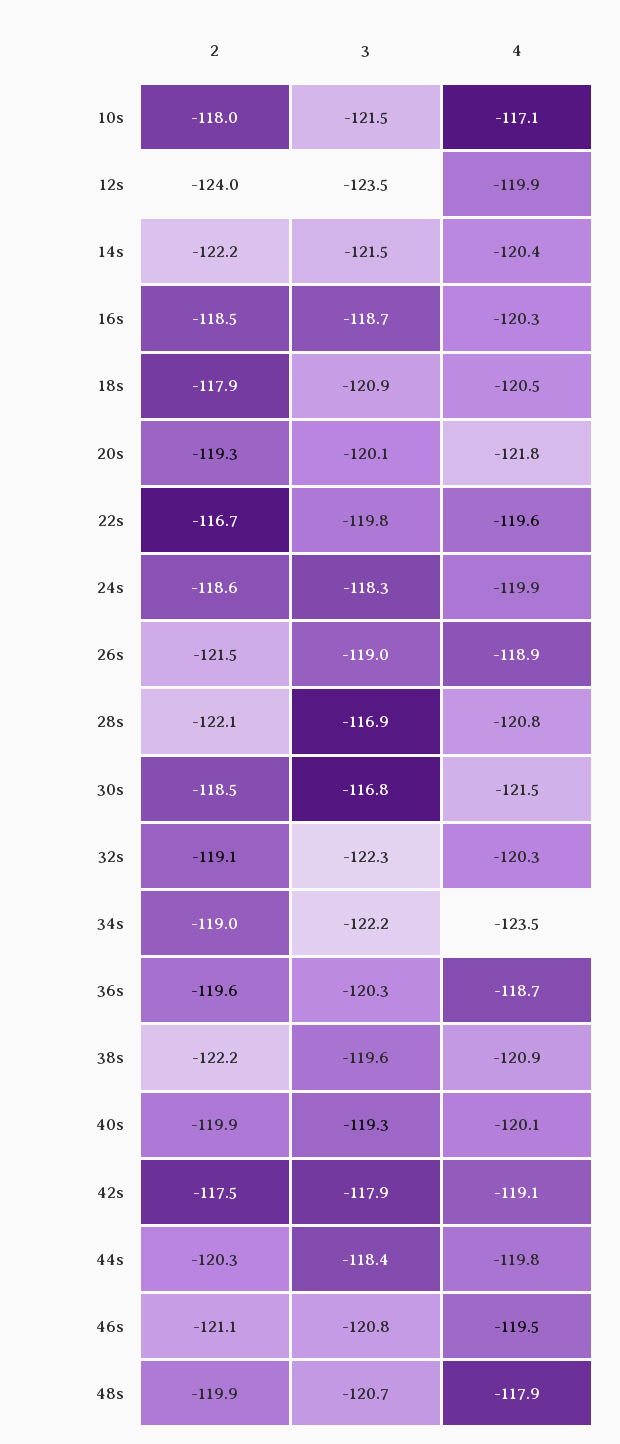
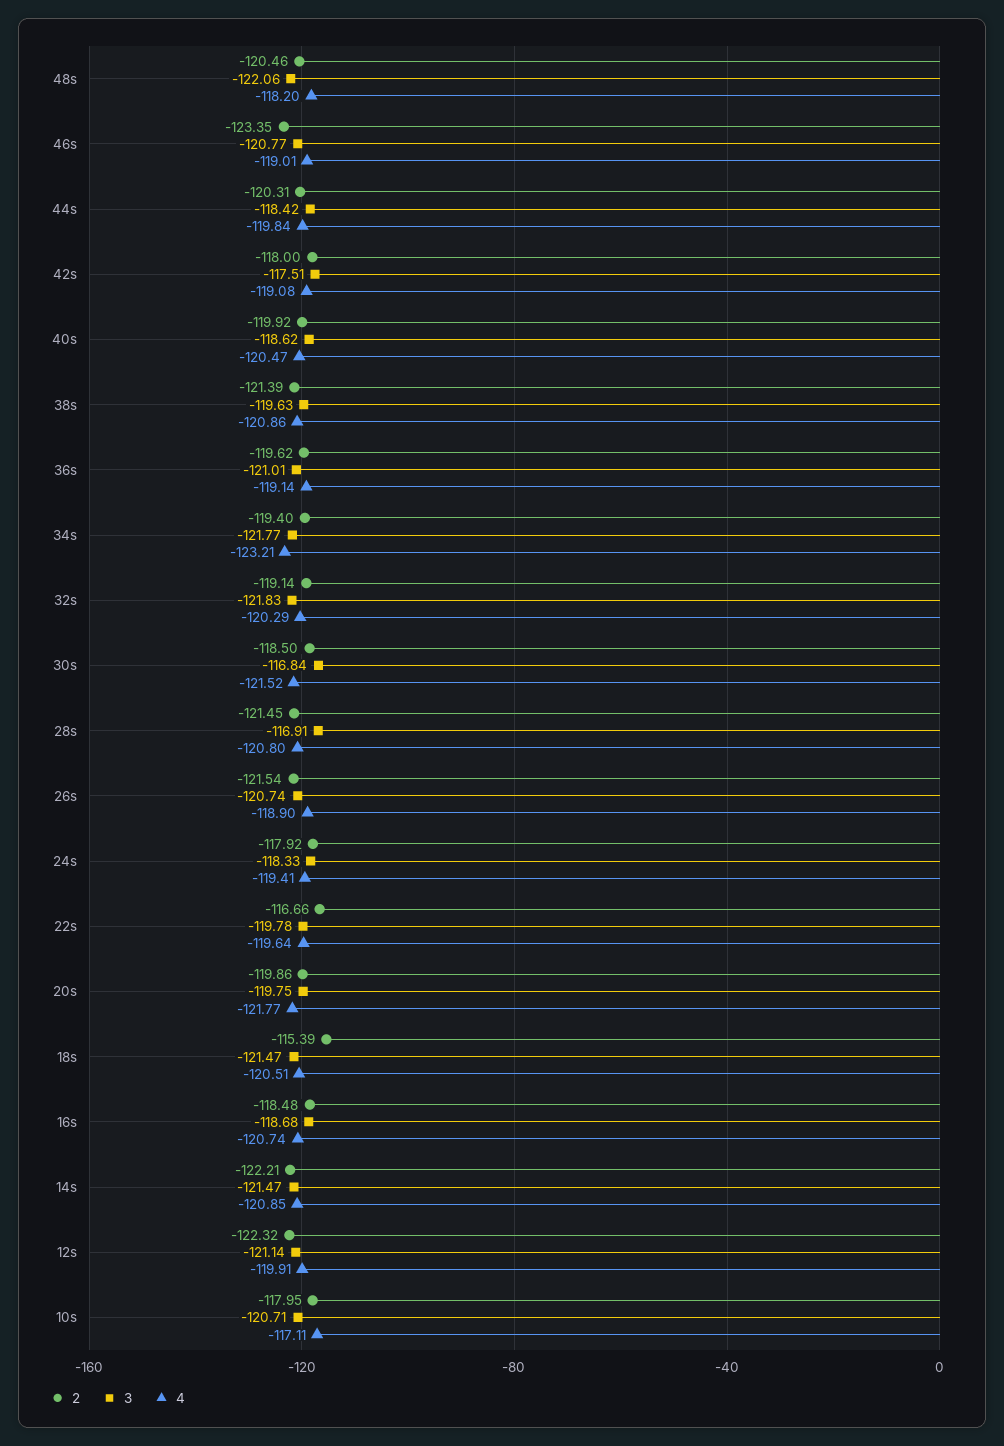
3, 10s: -121.5 -> -120.71
2, 12s: -124 -> -122.32
3, 12s: -123.5 -> -121.14
4, 14s: -120.4 -> -120.85
4, 16s: -120.3 -> -120.74
2, 18s: -117.9 -> -115.39
3, 18s: -120.9 -> -121.47
2, 20s: -119.3 -> -119.86
3, 20s: -120.1 -> -119.75
2, 24s: -118.6 -> -117.92
4, 24s: -119.9 -> -119.41
3, 26s: -119 -> -120.74
2, 28s: -122.1 -> -121.45
3, 32s: -122.3 -> -121.83
2, 34s: -119 -> -119.4
3, 34s: -122.2 -> -121.77
4, 34s: -123.5 -> -123.21
3, 36s: -120.3 -> -121.01
4, 36s: -118.7 -> -119.14
2, 38s: -122.2 -> -121.39
3, 40s: -119.3 -> -118.62
4, 40s: -120.1 -> -120.47
2, 42s: -117.5 -> -118
3, 42s: -117.9 -> -117.51
2, 46s: -121.1 -> -123.35
4, 46s: -119.5 -> -119.01
2, 48s: -119.9 -> -120.46
3, 48s: -120.7 -> -122.06
4, 48s: -117.9 -> -118.2

